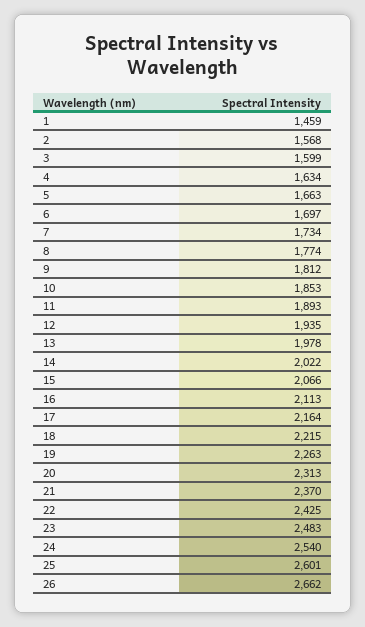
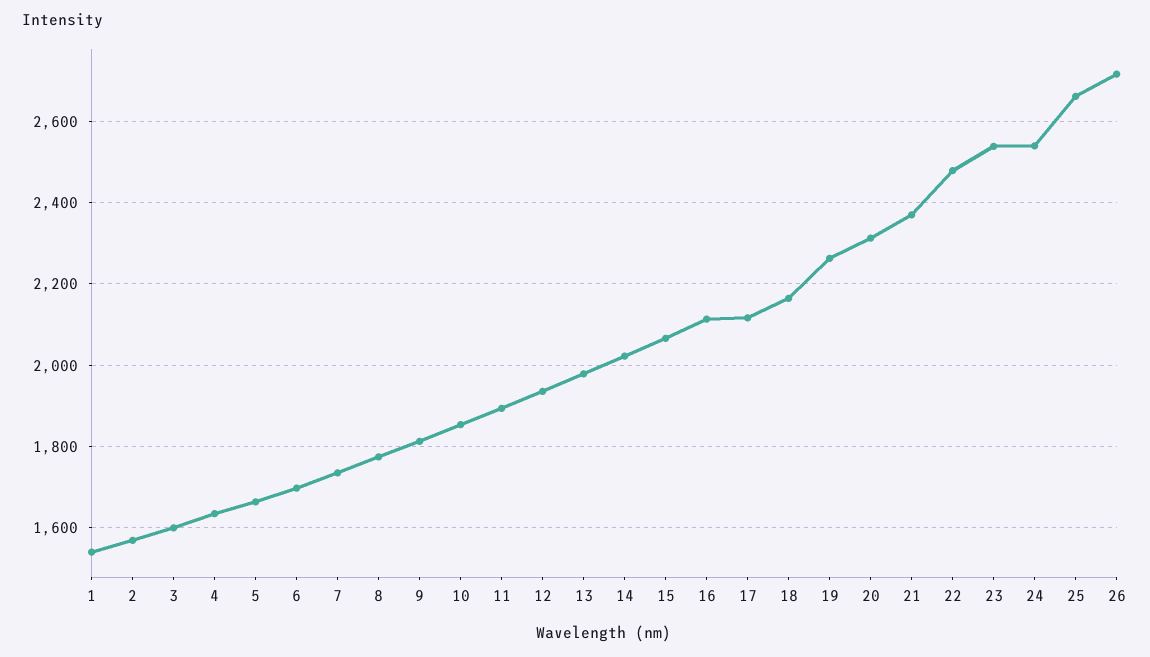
1: 1459 -> 1540
17: 2164 -> 2120
18: 2215 -> 2160
22: 2425 -> 2480
23: 2483 -> 2540
25: 2601 -> 2660
26: 2662 -> 2720

